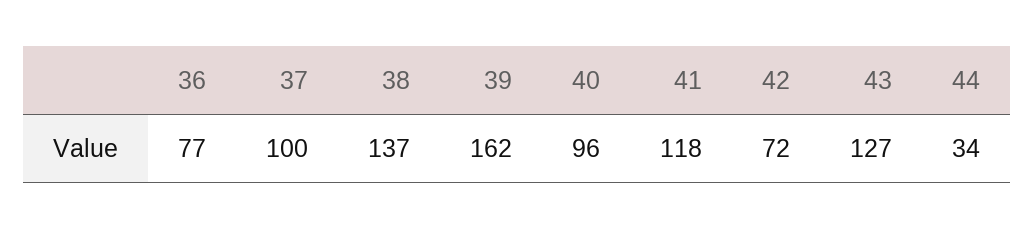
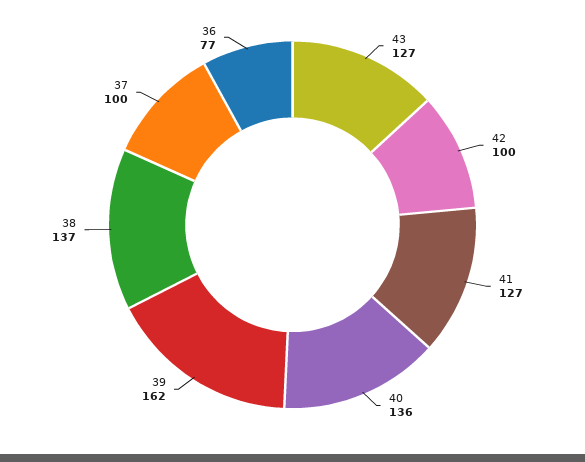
40: 96 -> 136
41: 118 -> 127
42: 72 -> 100
44: 34 -> none

